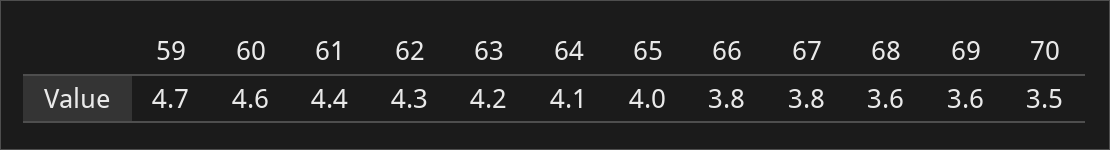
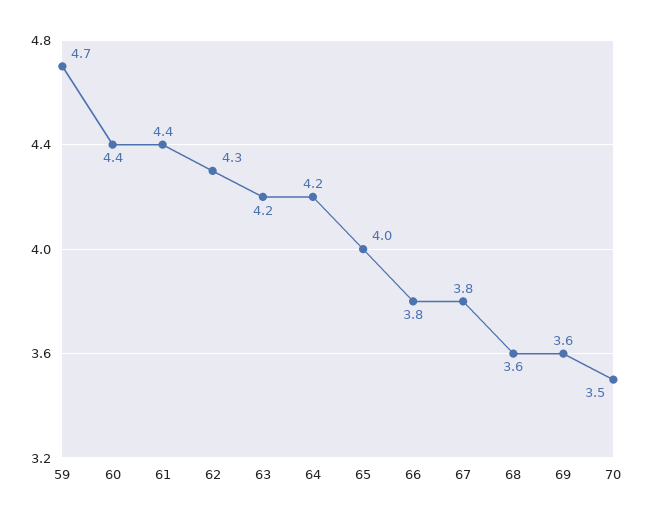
60: 4.6 -> 4.4
64: 4.1 -> 4.2

